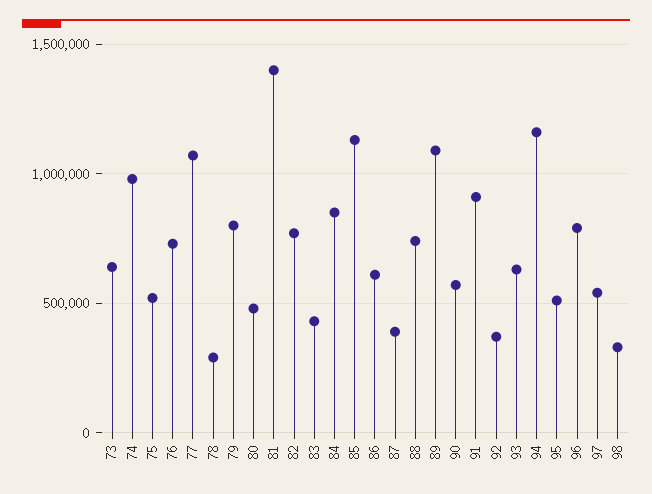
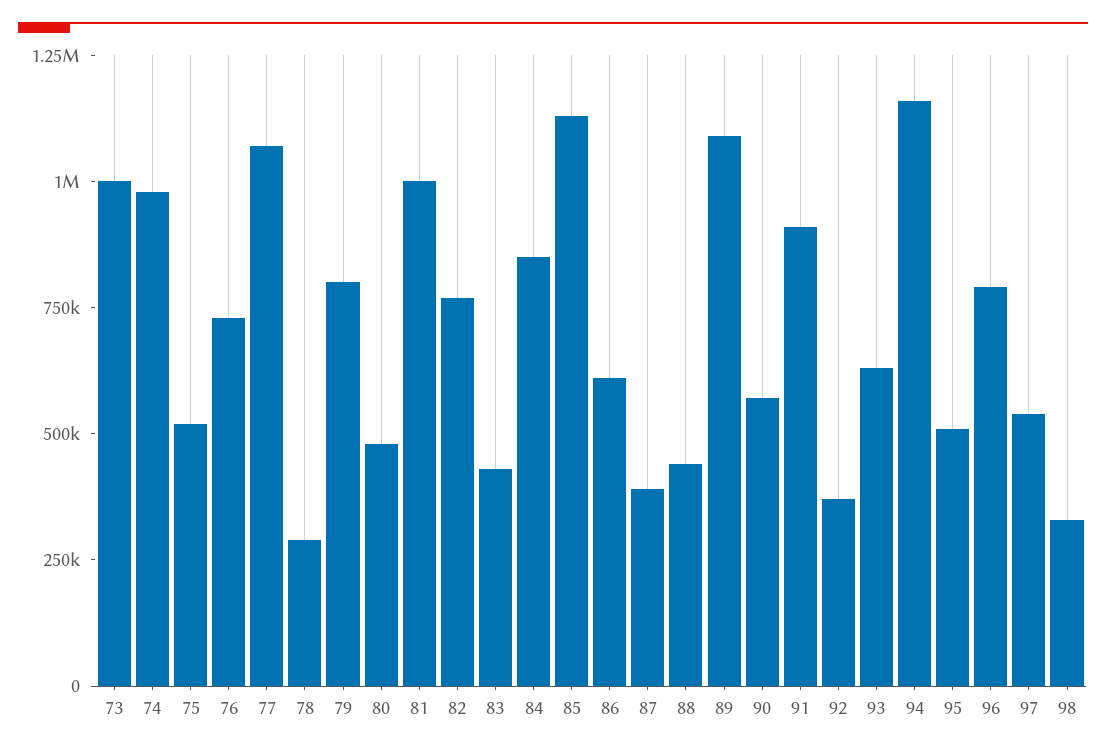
73: 650000 -> 1000000
81: 1400000 -> 1000000
88: 750000 -> 450000

